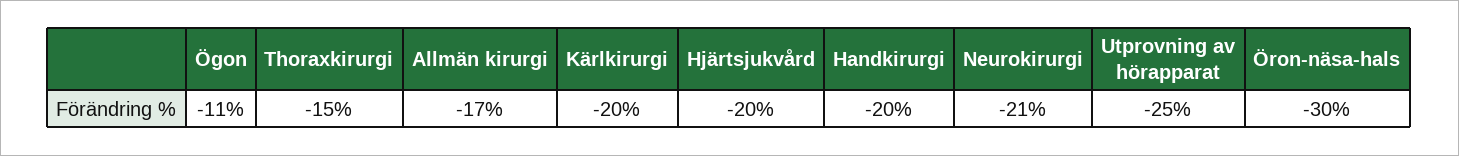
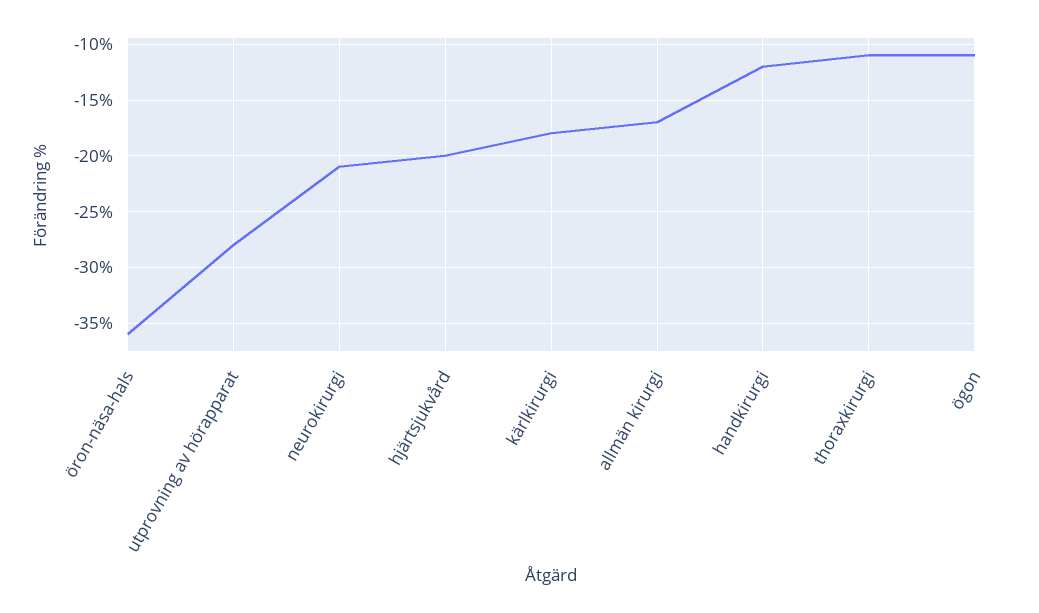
Thoraxkirurgi: -15 -> -11
Kärlkirurgi: -20 -> -18
Handkirurgi: -20 -> -12
Utprovning av hörapparat: -25 -> -28
Öron-näsa-hals: -30 -> -36

